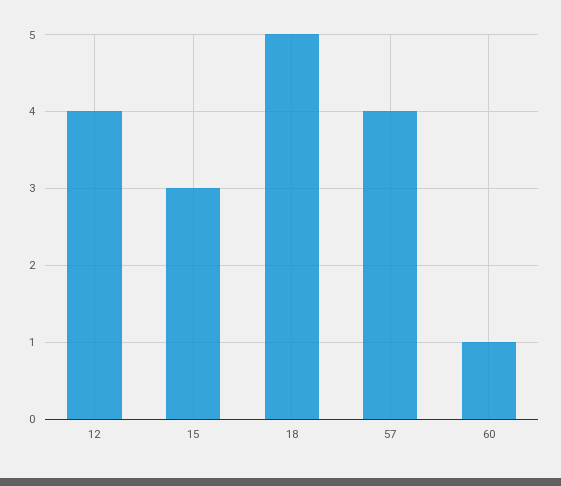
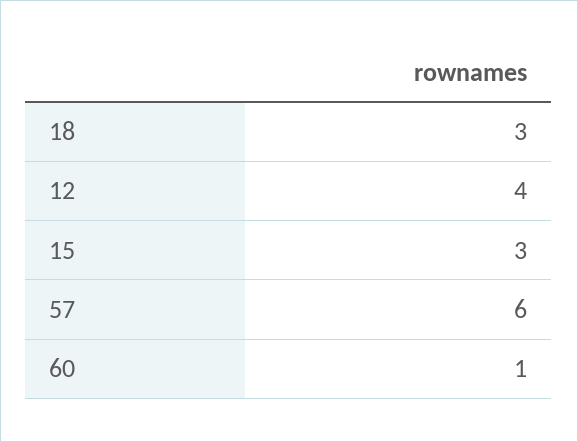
18: 5 -> 3
57: 4 -> 6

